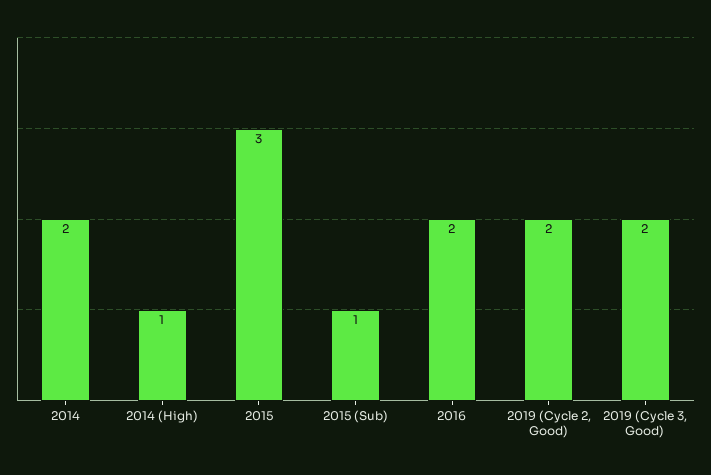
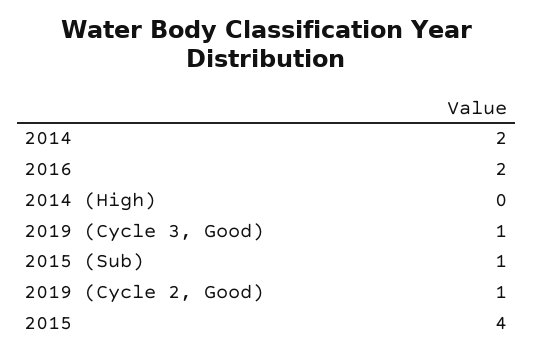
2014 (High): 1 -> 0
2015: 3 -> 4
2019 (Cycle 2, Good): 2 -> 1
2019 (Cycle 3, Good): 2 -> 1

